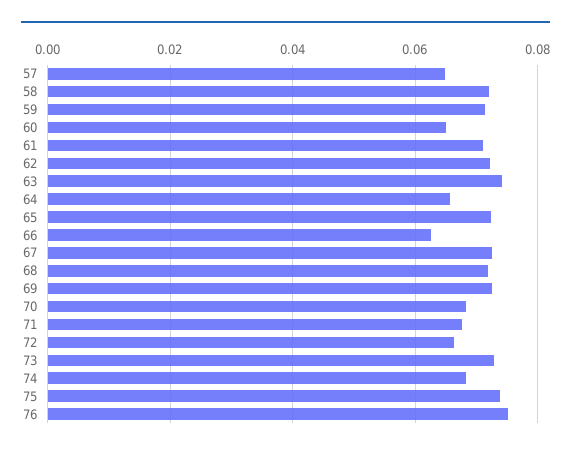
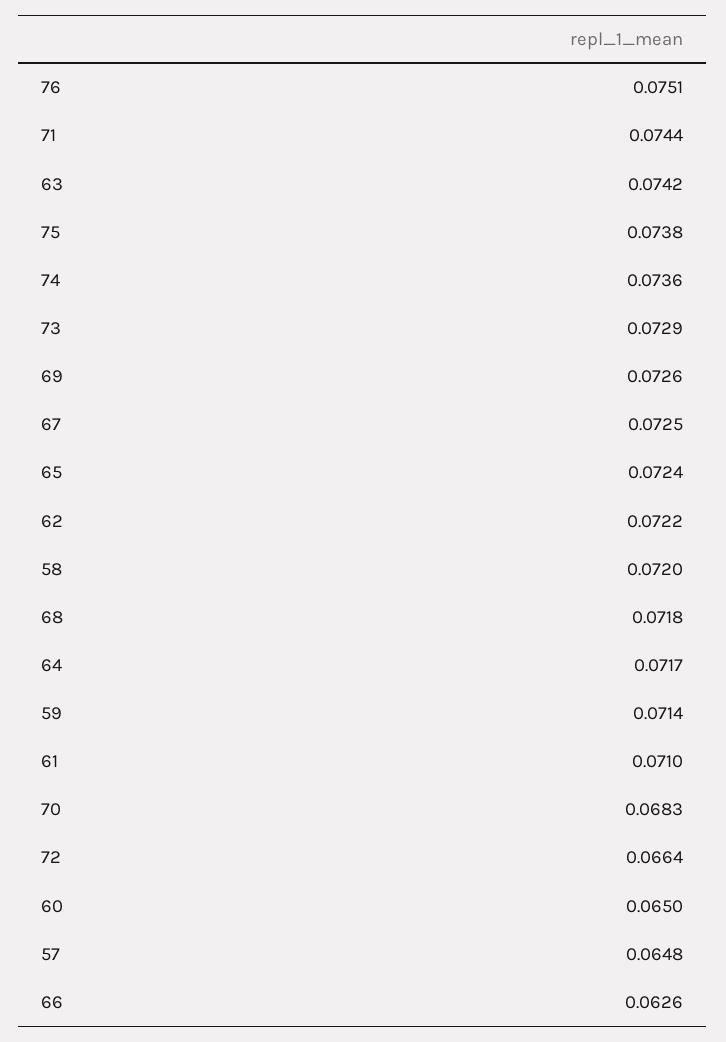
64: 0.066 -> 0.0717
71: 0.068 -> 0.0744
74: 0.068 -> 0.0736

